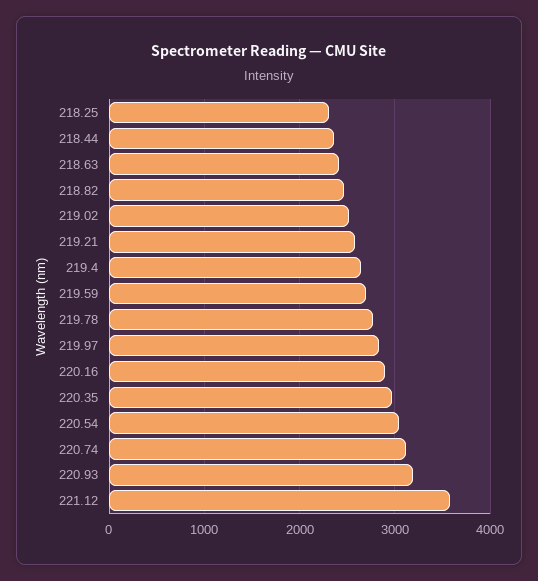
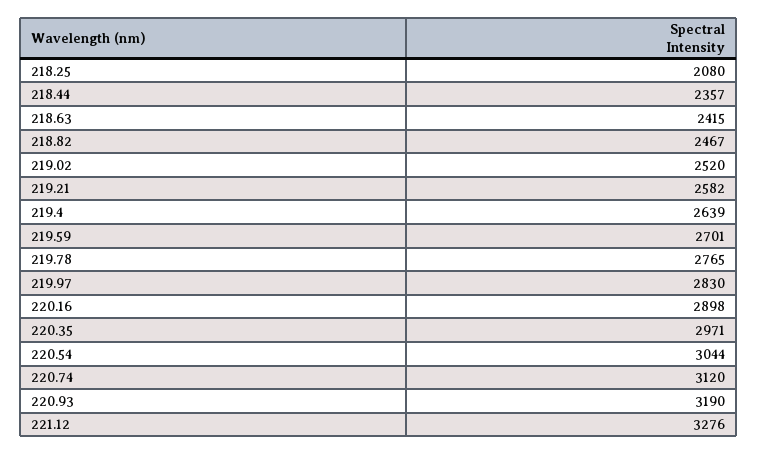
218.25: 2300 -> 2080
221.12: 3600 -> 3276

